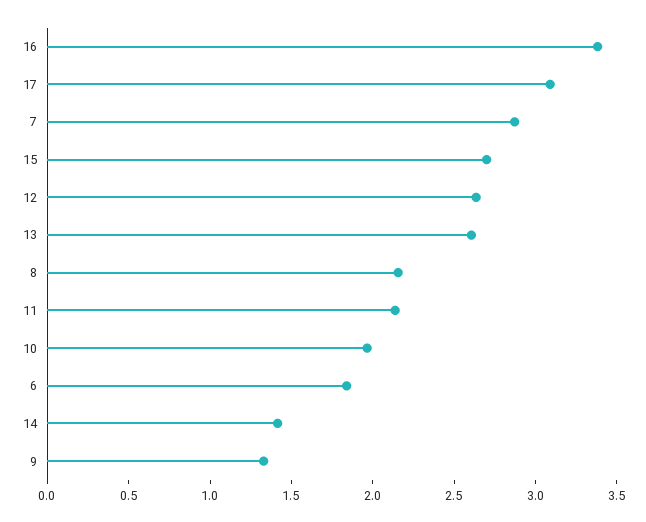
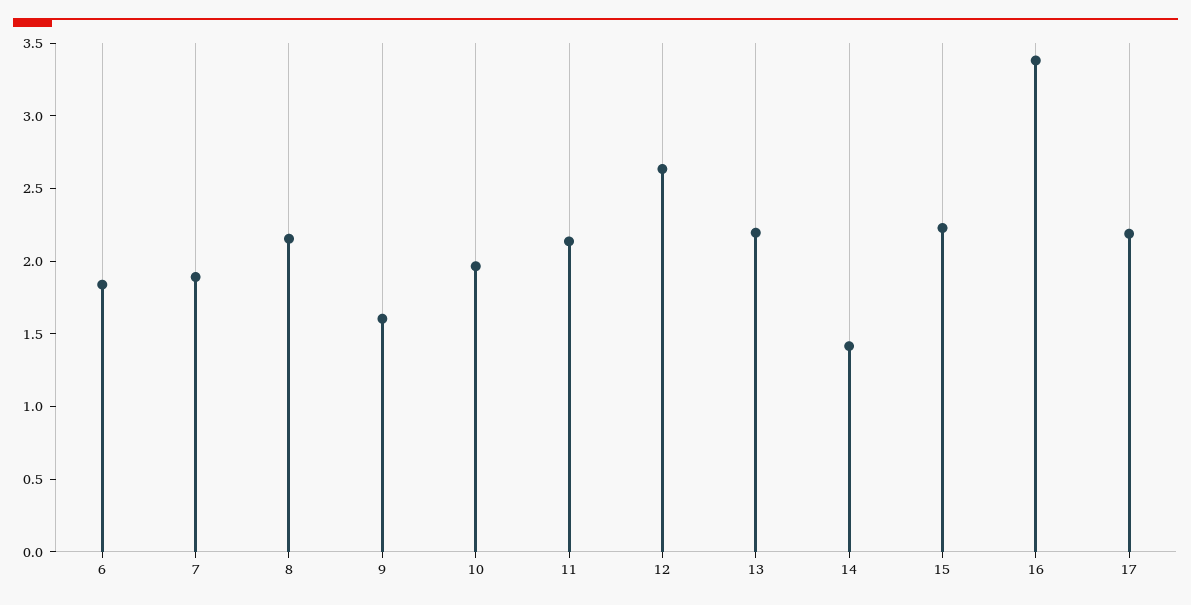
17: 3.1 -> 2.2
7: 2.9 -> 1.9
15: 2.7 -> 2.2
13: 2.6 -> 2.2
9: 1.3 -> 1.6

